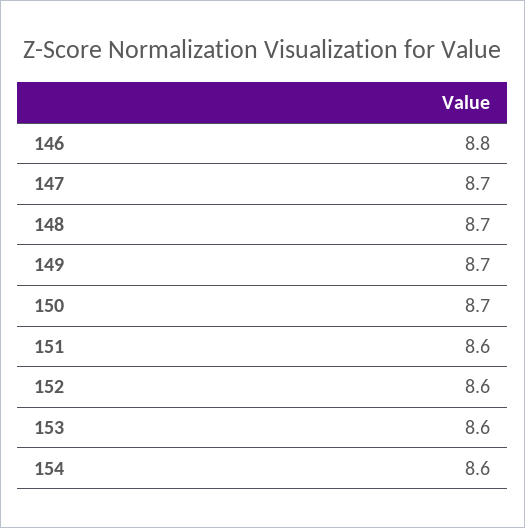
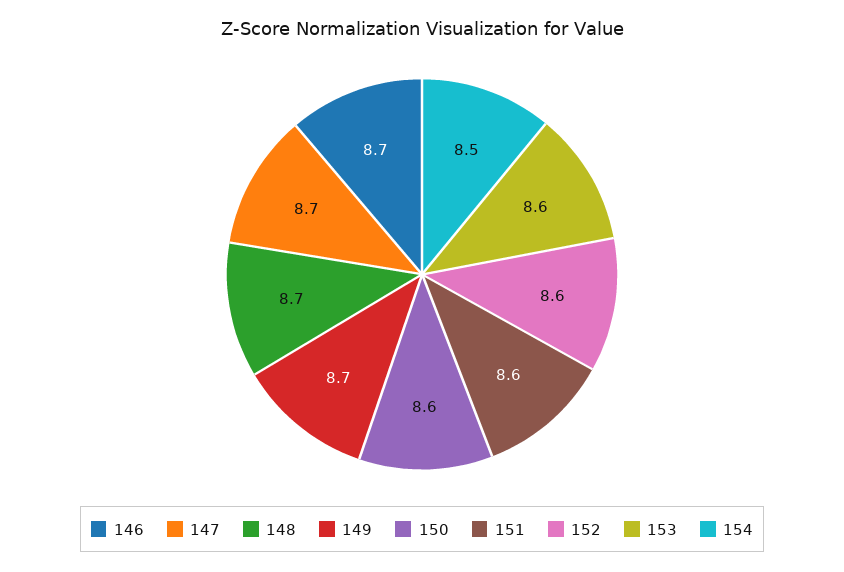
146: 8.8 -> 8.7
150: 8.7 -> 8.6
154: 8.6 -> 8.5

